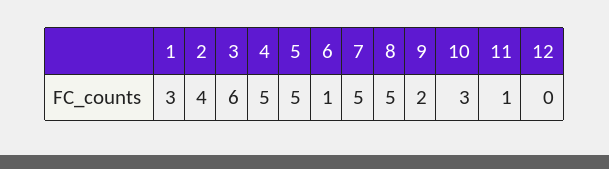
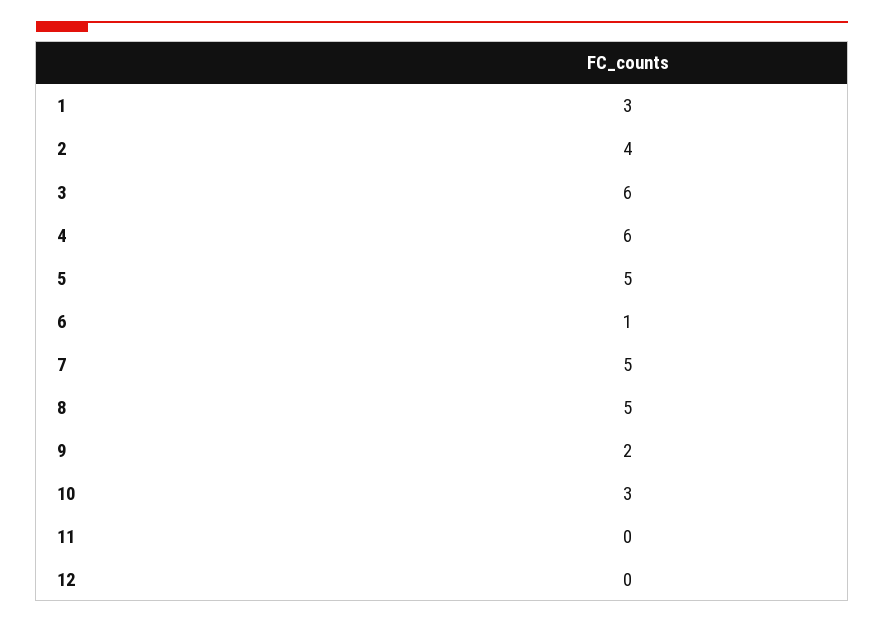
4: 5 -> 6
11: 1 -> 0

